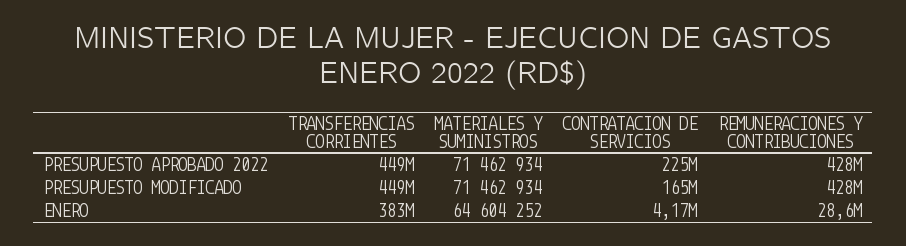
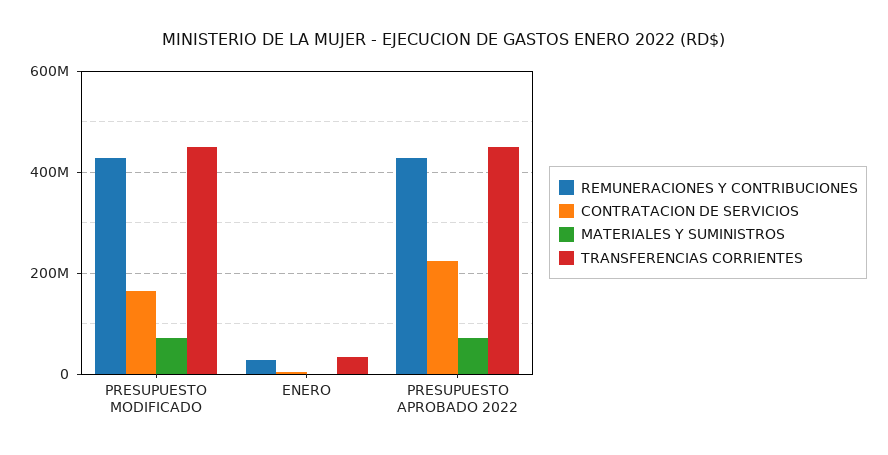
TRANSFERENCIAS CORRIENTES, ENERO: 383000000 -> 40000000
MATERIALES Y SUMINISTROS, ENERO: 64604252 -> 0

